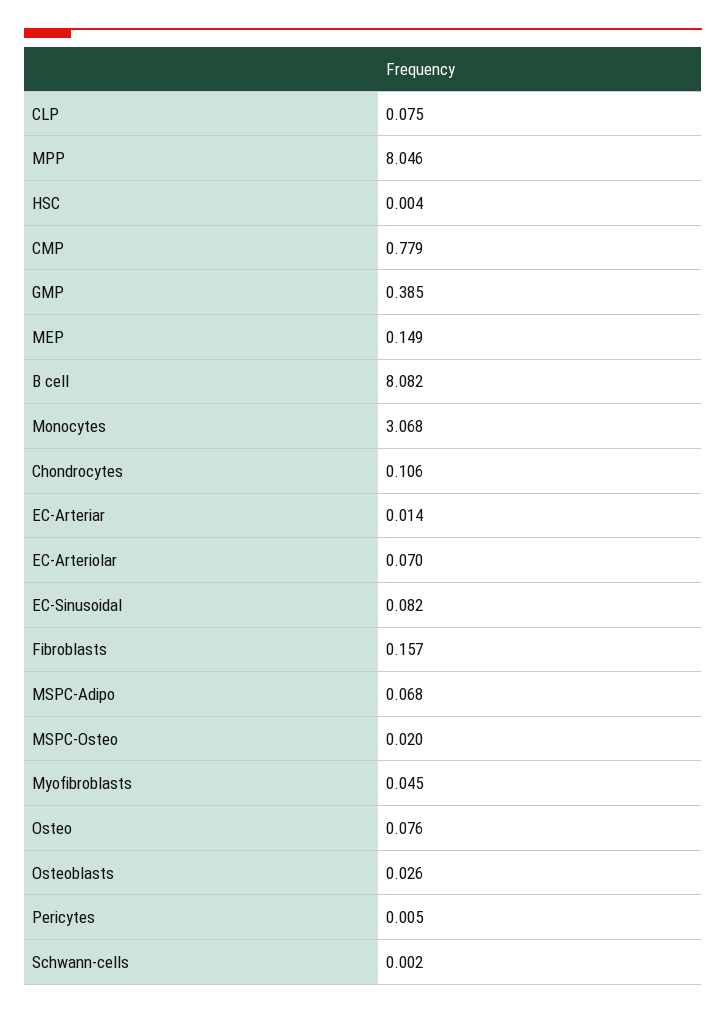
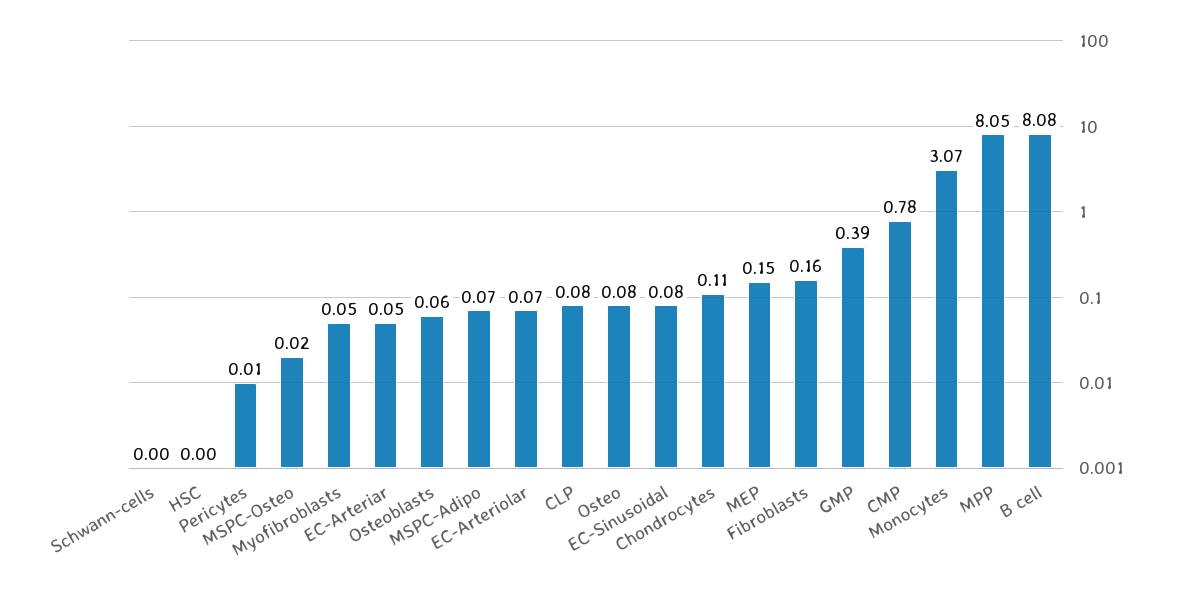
EC-Arteriar: 0.014 -> 0.05
Osteoblasts: 0.026 -> 0.06

